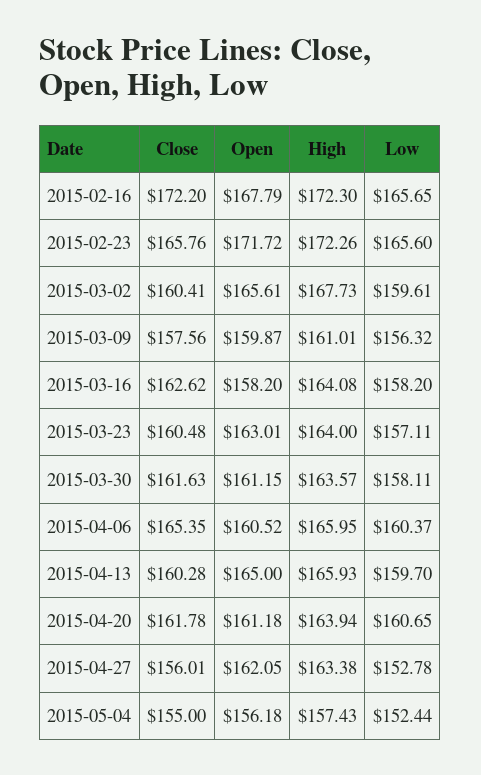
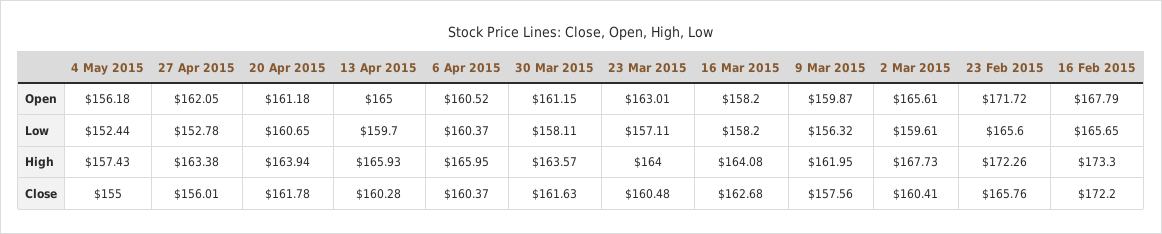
High, 2015-02-16: 172.3 -> 173.3
High, 2015-03-09: 161.01 -> 161.95
Close, 2015-03-16: 162.62 -> 162.68
Close, 2015-04-06: 165.35 -> 160.37

